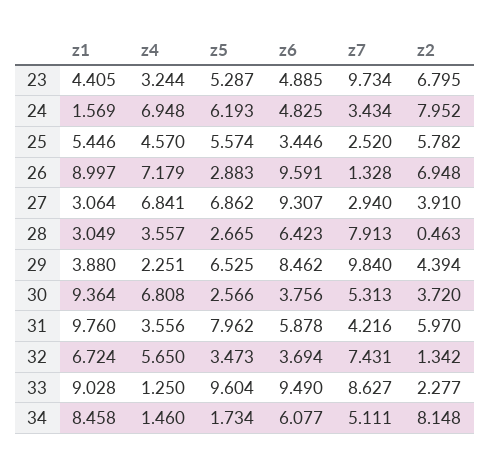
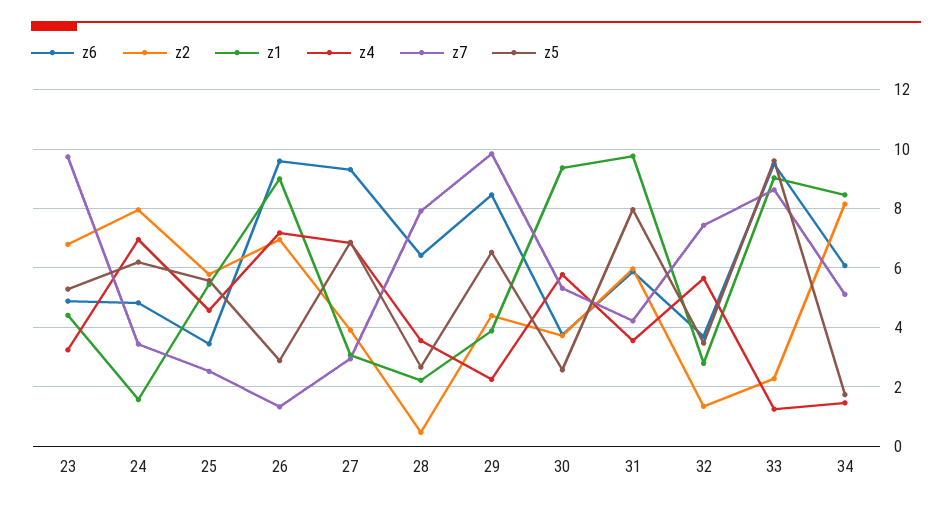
z1, 28: 3.049 -> 2.25
z4, 30: 6.808 -> 5.75
z1, 32: 6.724 -> 2.75

